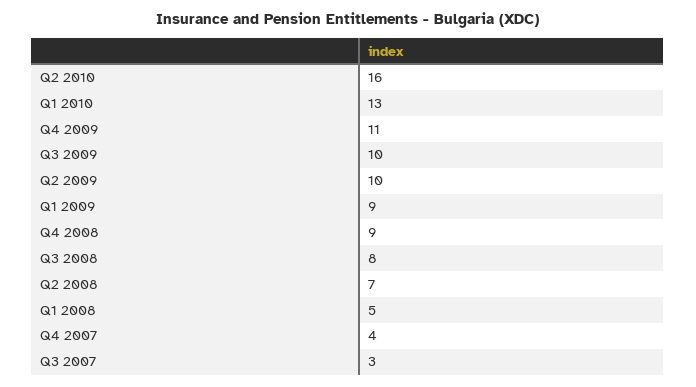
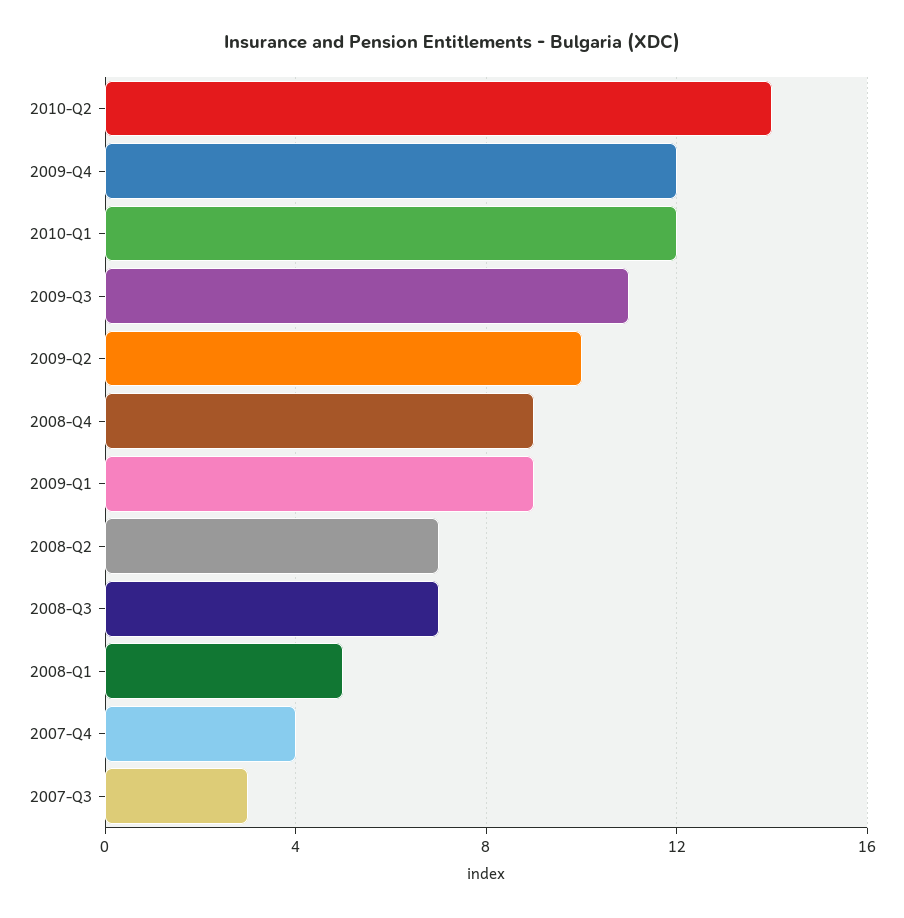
Q2 2010: 16 -> 14
Q1 2010: 13 -> 12
Q4 2009: 11 -> 12
Q3 2009: 10 -> 11
Q3 2008: 8 -> 7

